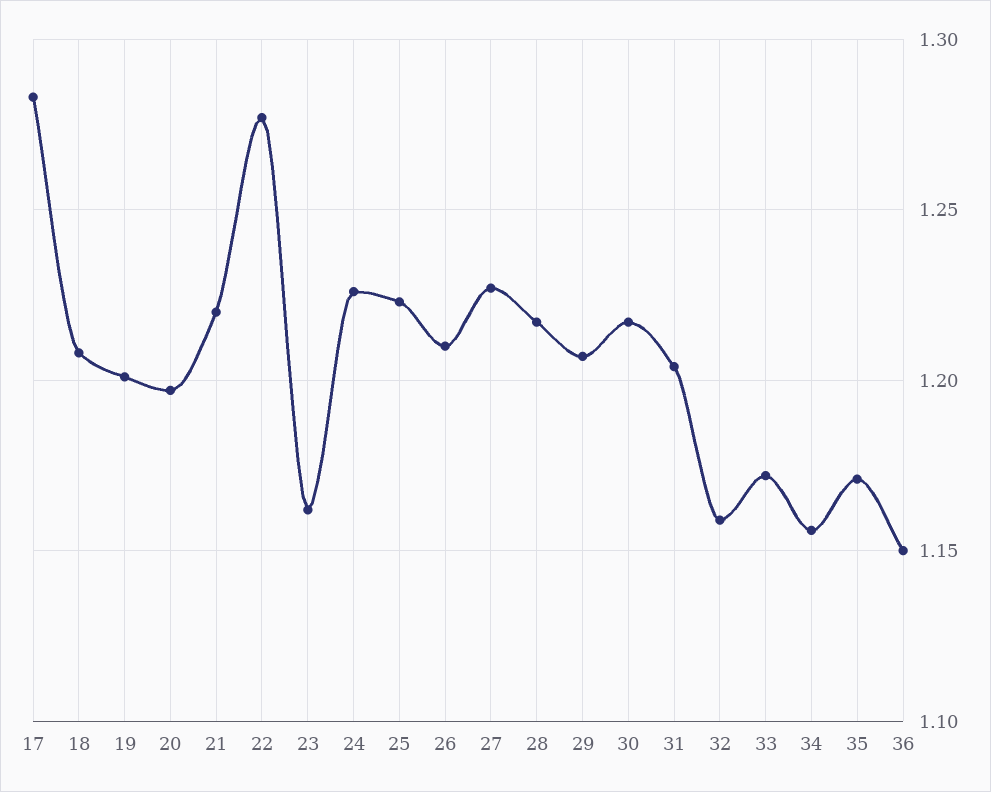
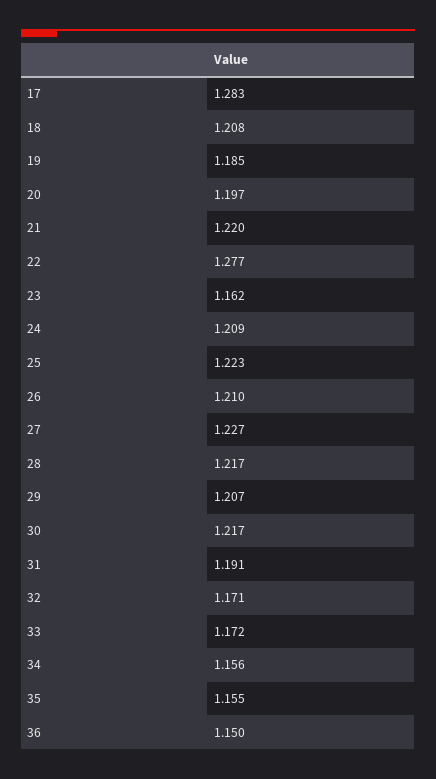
19: 1.2 -> 1.185
24: 1.225 -> 1.209
31: 1.205 -> 1.191
32: 1.16 -> 1.171
35: 1.17 -> 1.155

